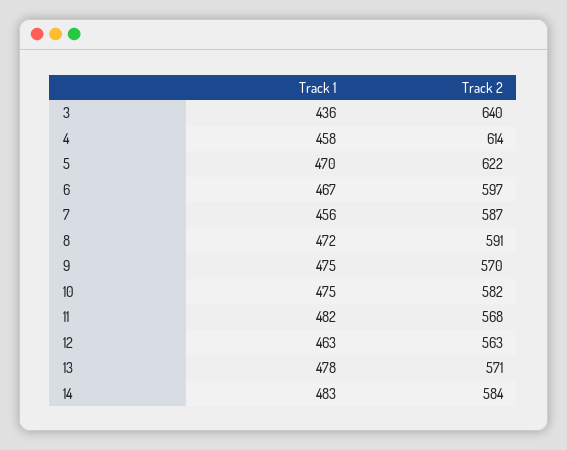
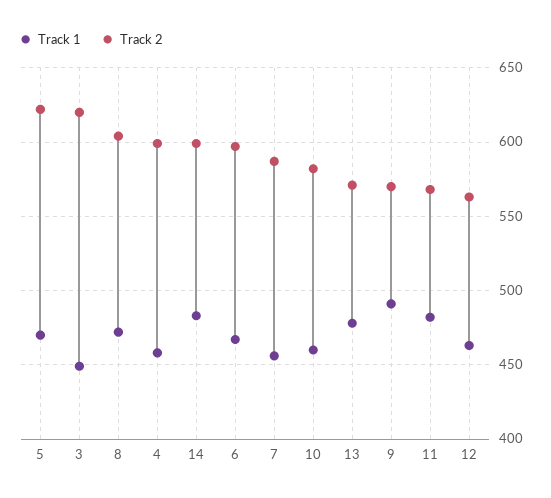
Track 1, 3: 436 -> 450
Track 2, 3: 640 -> 620
Track 2, 4: 614 -> 600
Track 2, 8: 591 -> 605
Track 1, 9: 475 -> 490
Track 1, 10: 475 -> 460
Track 2, 14: 584 -> 600

